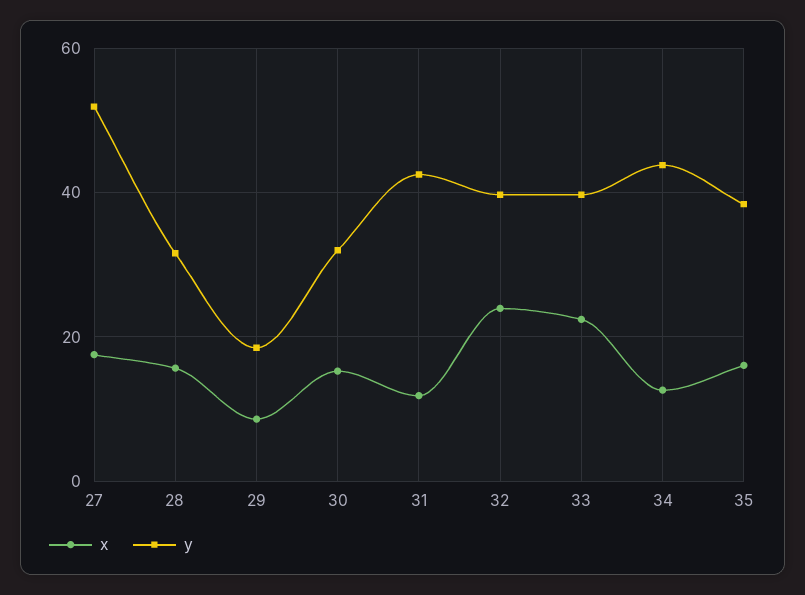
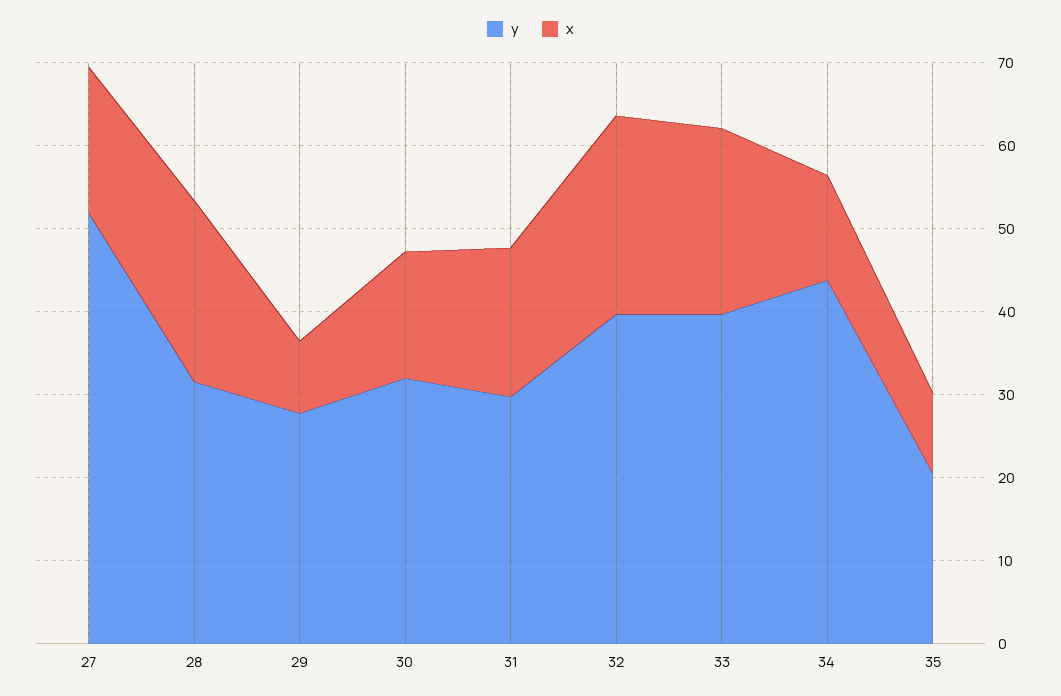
x, 28: 16 -> 22
y, 29: 18 -> 28
x, 31: 12 -> 18
y, 31: 42 -> 30
x, 35: 16 -> 10
y, 35: 38 -> 20

